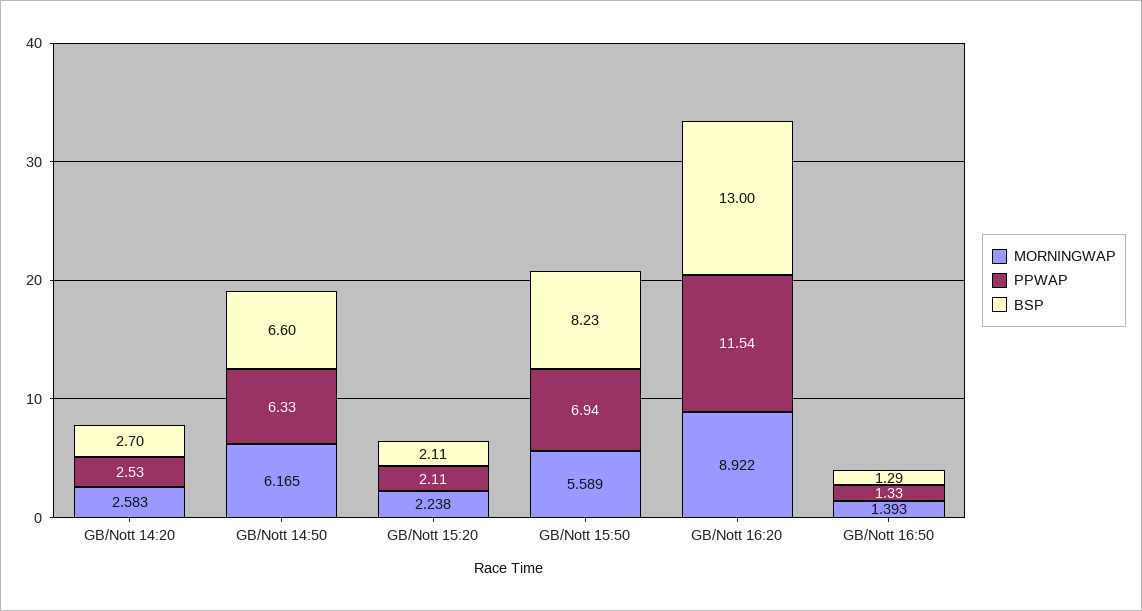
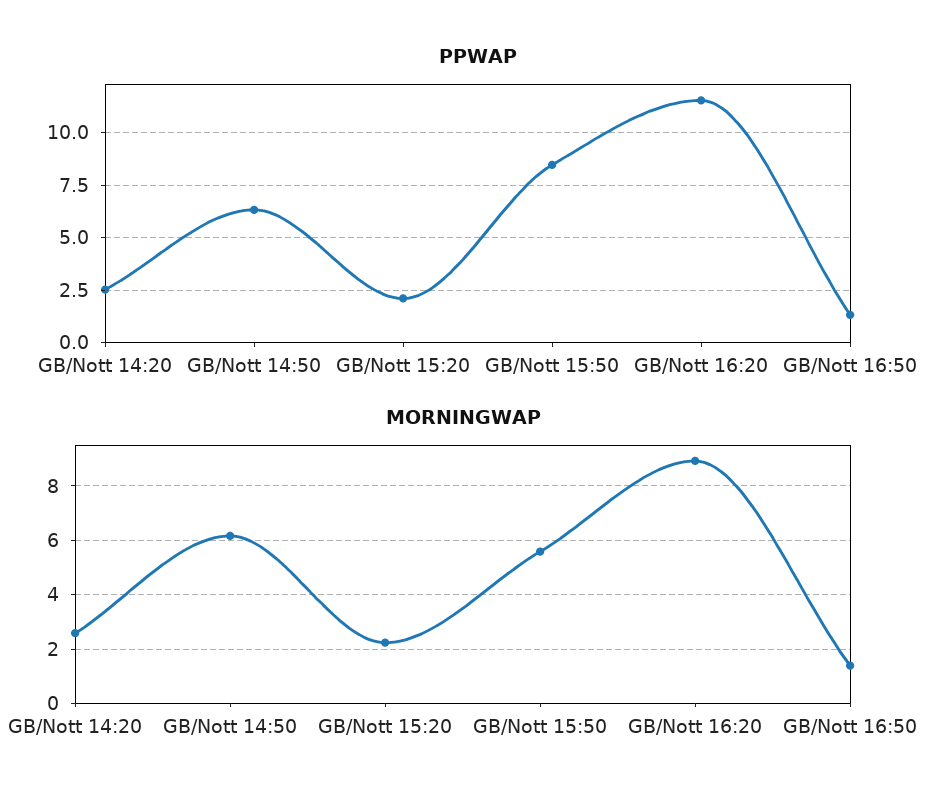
BSP, GB/Nott 14:20: 2.7 -> none
BSP, GB/Nott 14:50: 6.6 -> none
BSP, GB/Nott 15:20: 2.11 -> none
PPWAP, GB/Nott 15:50: 6.94 -> 8.5
BSP, GB/Nott 15:50: 8.23 -> none
BSP, GB/Nott 16:20: 13 -> none
BSP, GB/Nott 16:50: 1.29 -> none

